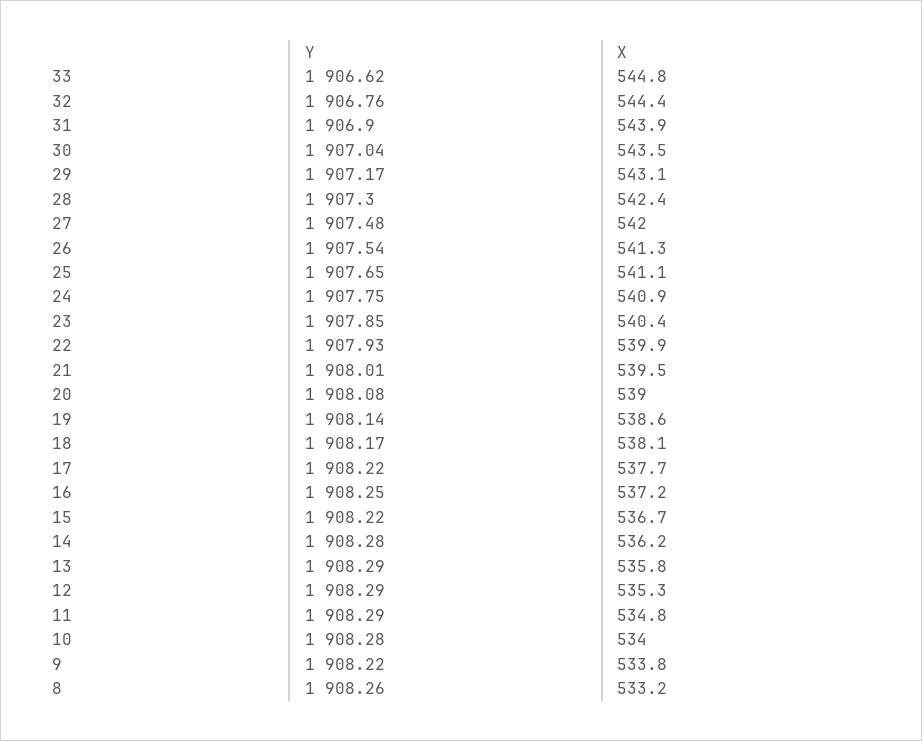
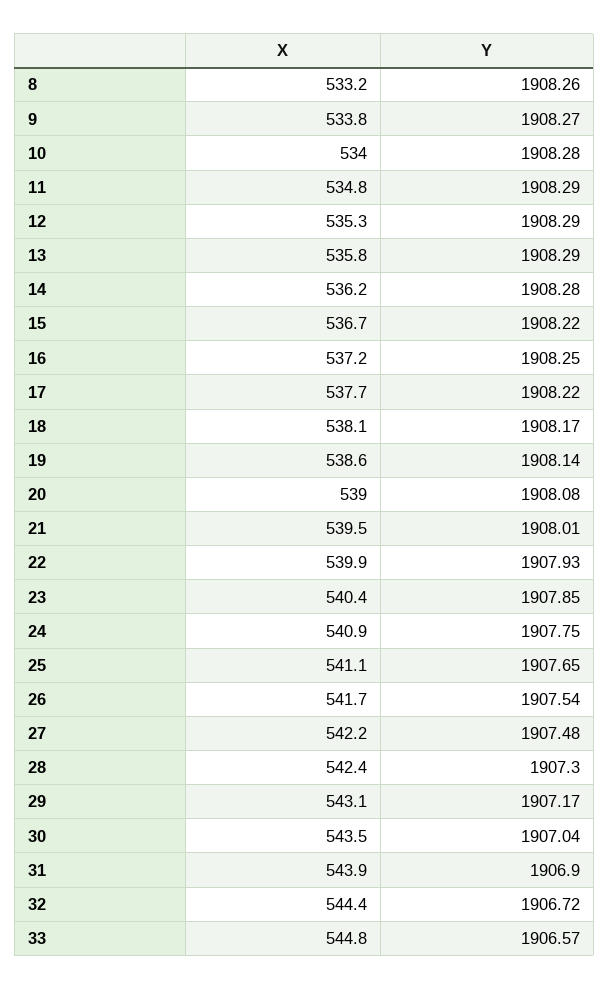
Y, 33: 1906.62 -> 1906.57
Y, 32: 1906.76 -> 1906.72
X, 27: 542 -> 542.2
X, 26: 541.3 -> 541.7
Y, 9: 1908.22 -> 1908.27

